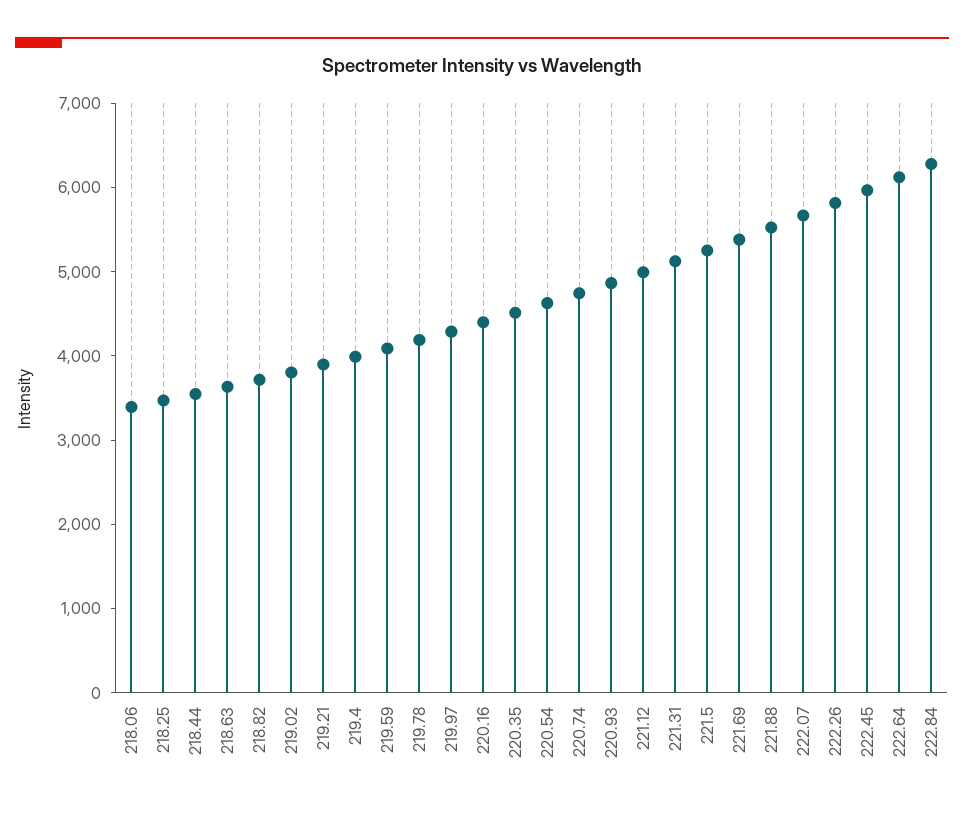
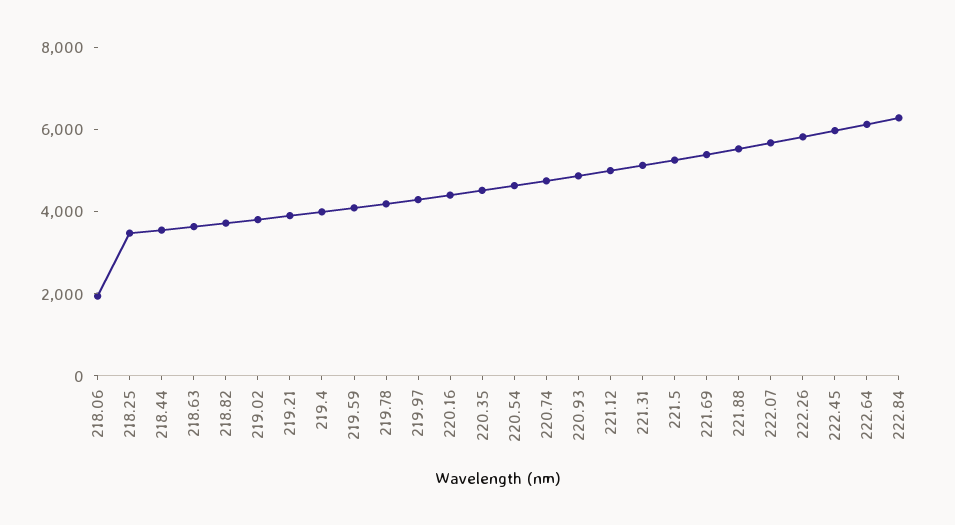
218.06: 3400 -> 2000

